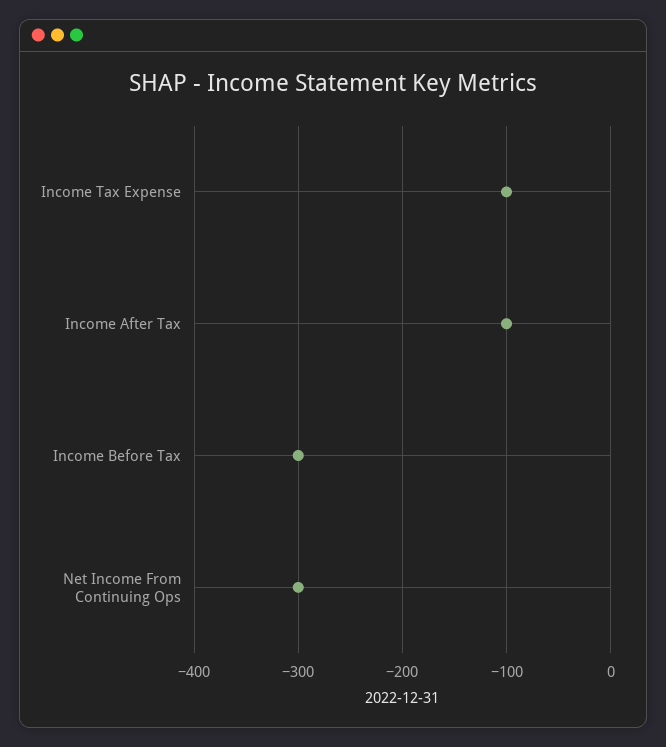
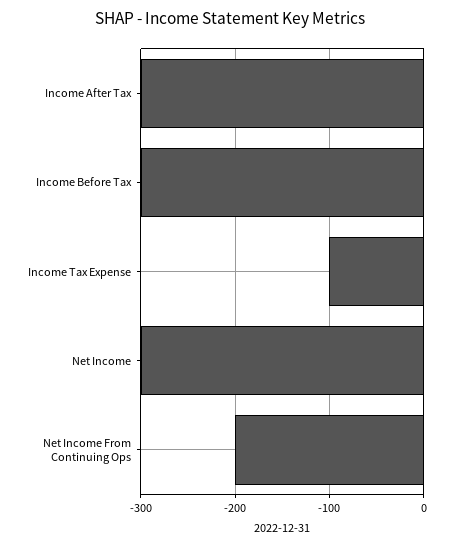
Income After Tax: -100 -> -300
Net Income From Continuing Ops: -300 -> -200
Net Income: none -> -300

